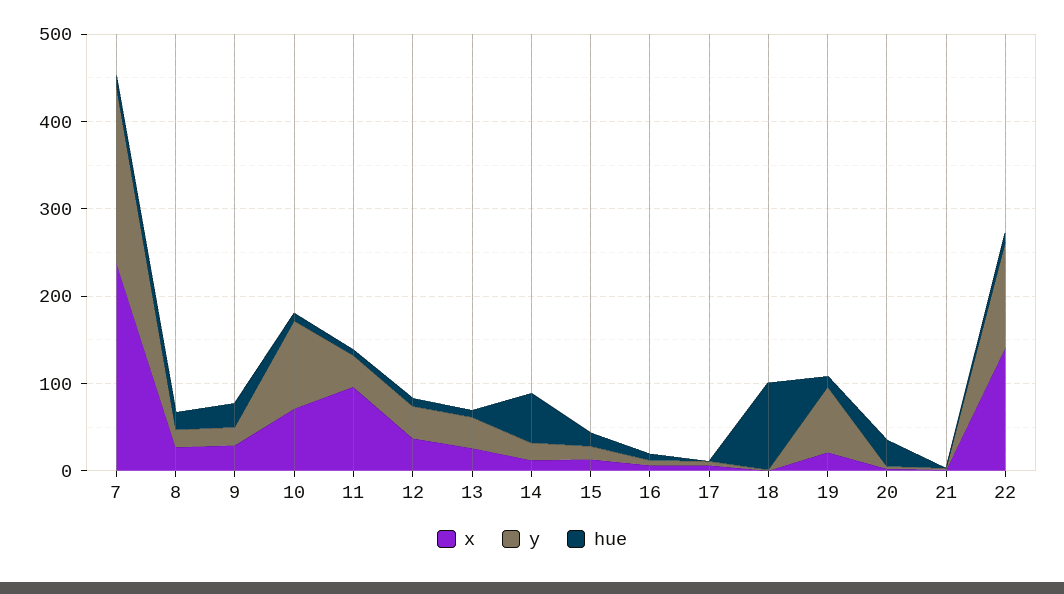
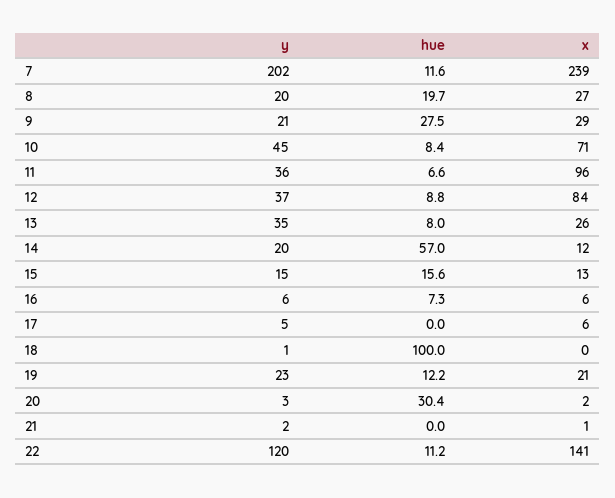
y, 10: 100 -> 45
x, 12: 40 -> 84
y, 19: 80 -> 23

